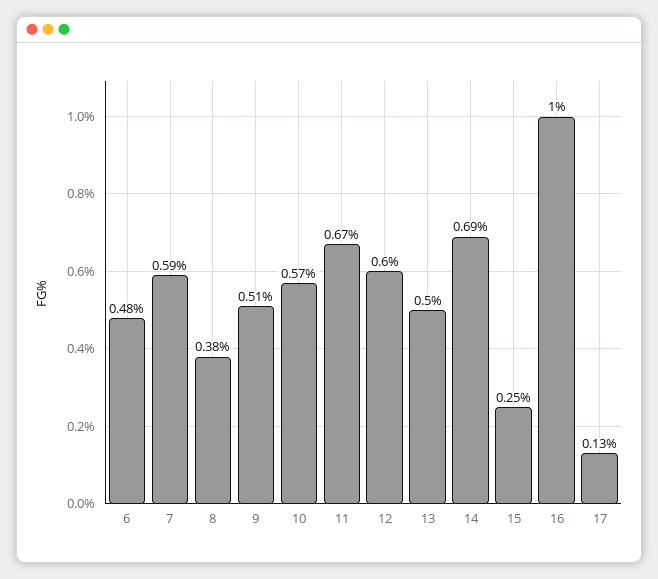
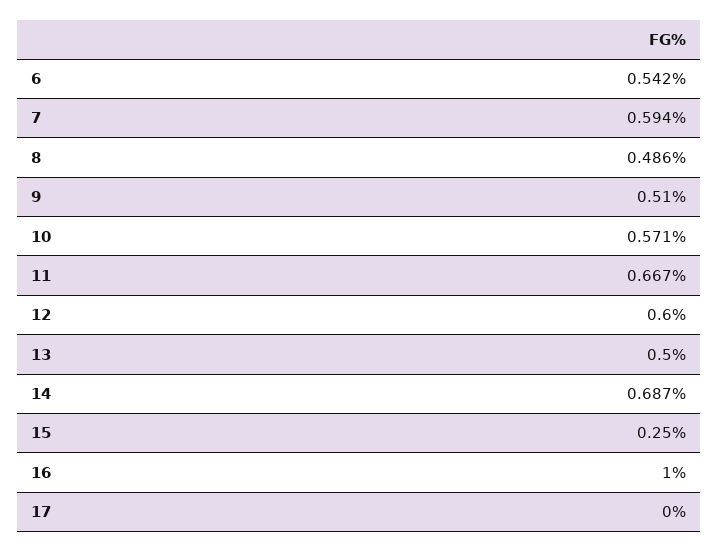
6: 0.48 -> 0.542
8: 0.38 -> 0.486
17: 0.13 -> 0

